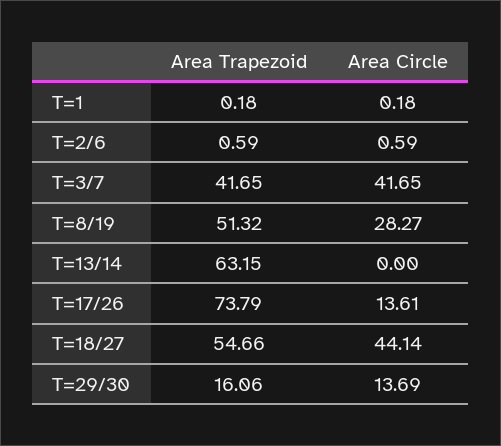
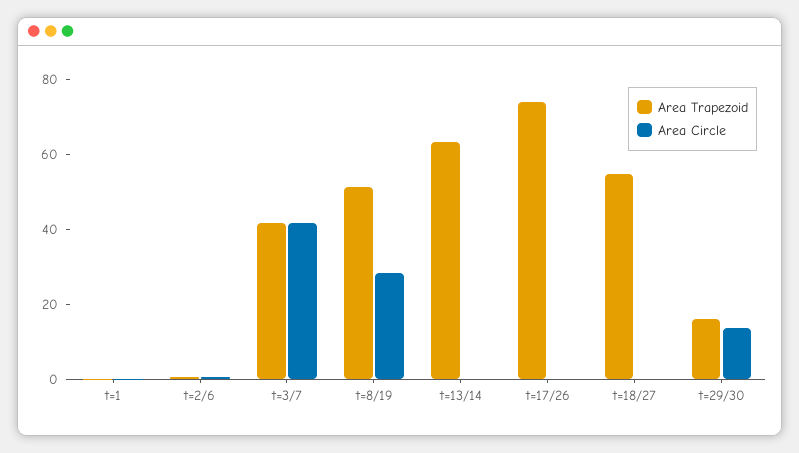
Area Circle, T=17/26: 13.61 -> 0
Area Circle, T=18/27: 44.14 -> 0

